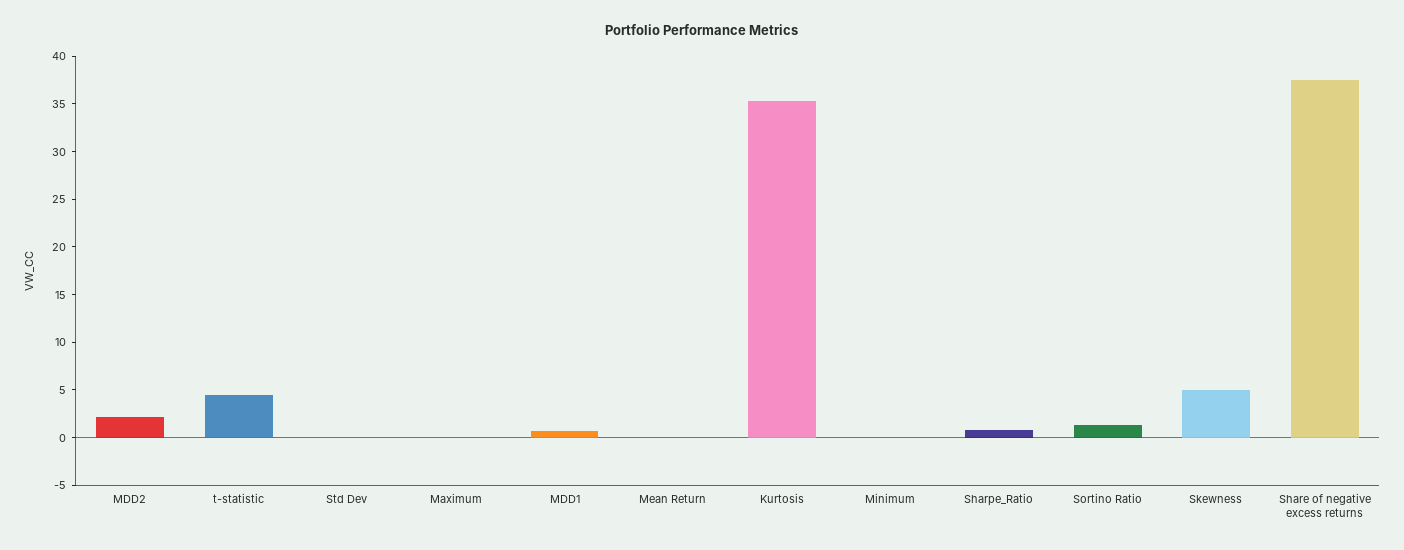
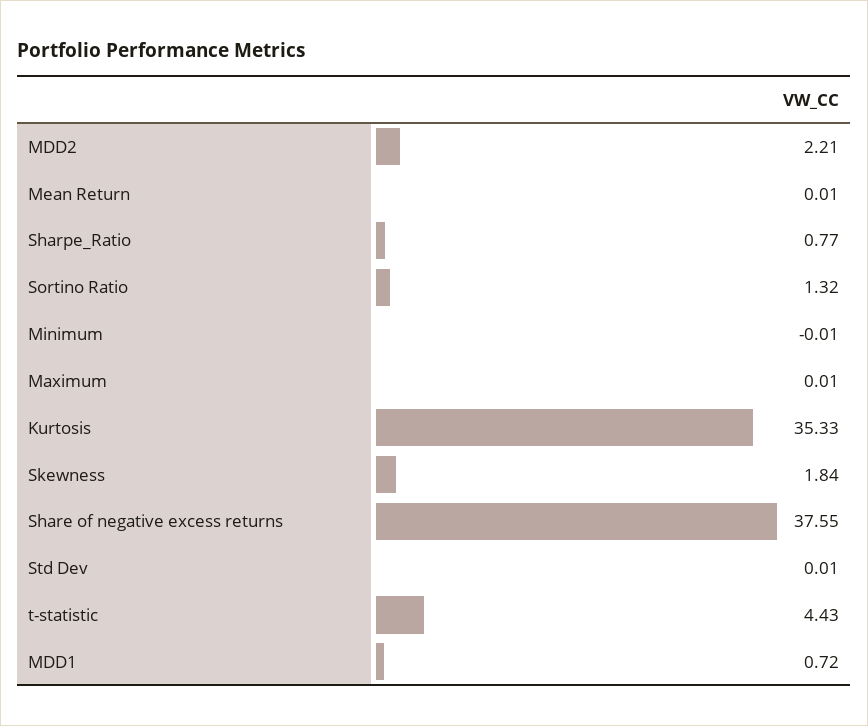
Skewness: 5 -> 1.84

